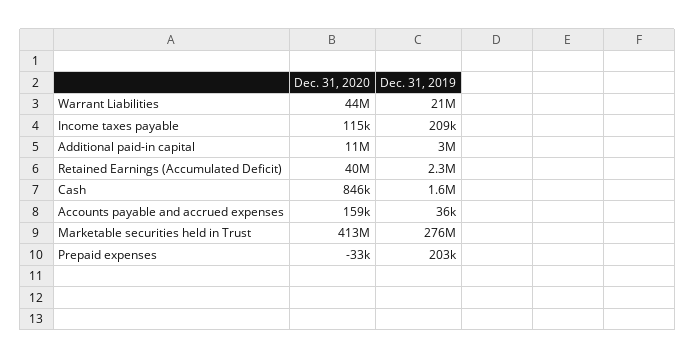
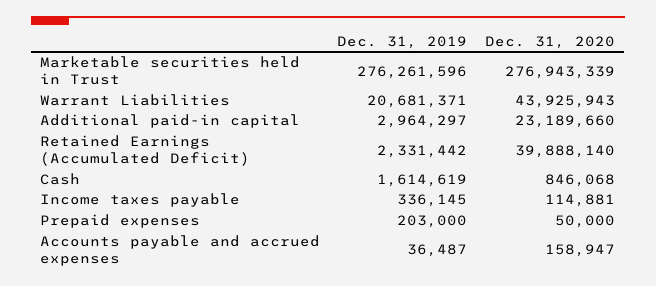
Dec. 31, 2019, Income taxes payable: 209000 -> 336145
Dec. 31, 2020, Additional paid-in capital: 11000000 -> 23189660
Dec. 31, 2020, Marketable securities held in Trust: 413000000 -> 276943339
Dec. 31, 2020, Prepaid expenses: -33000 -> 50000

